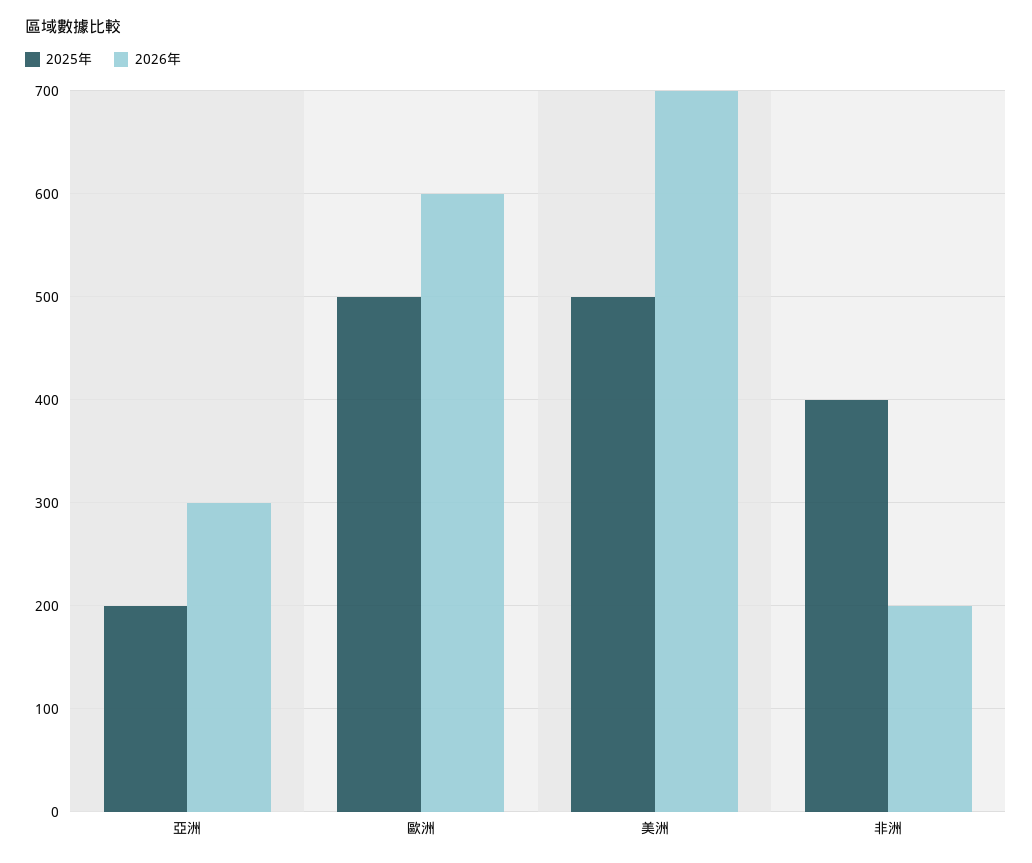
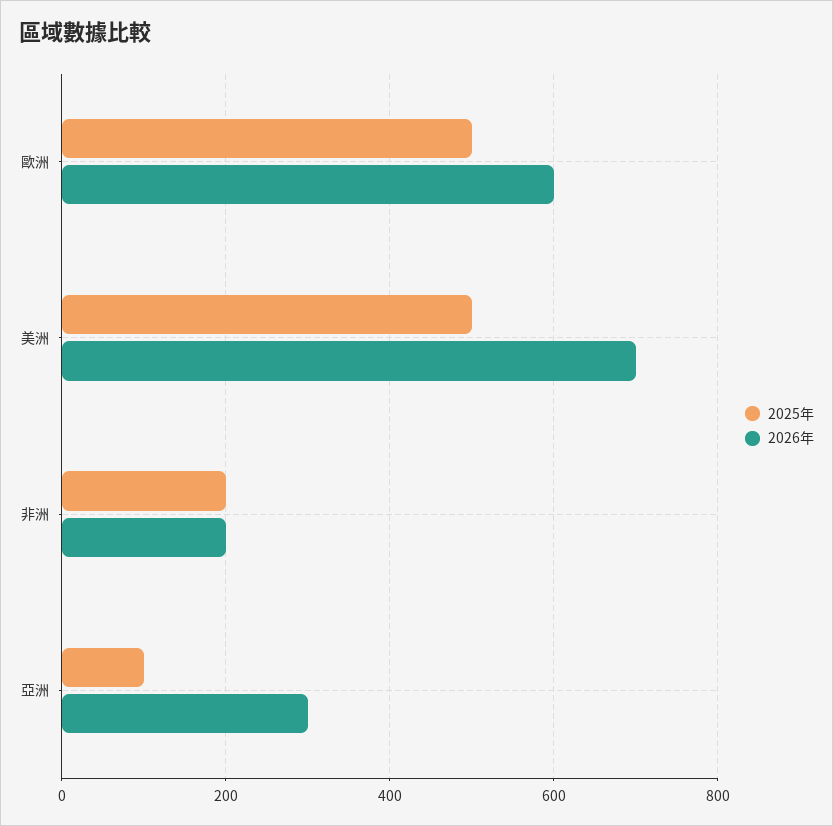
2025年, 亞洲: 200 -> 100
2025年, 非洲: 400 -> 200

